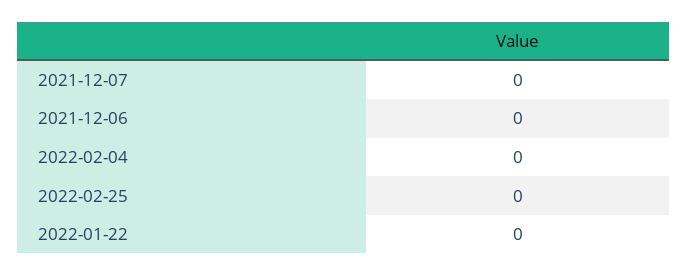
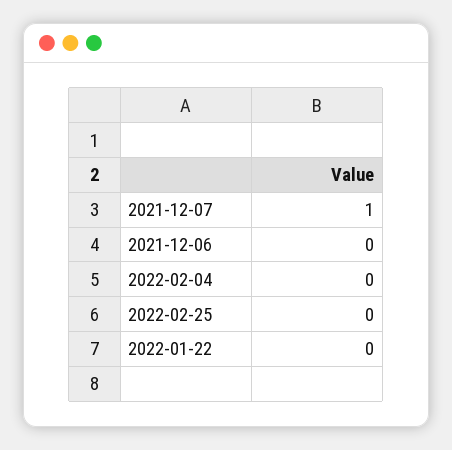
2021-12-07: 0 -> 1

